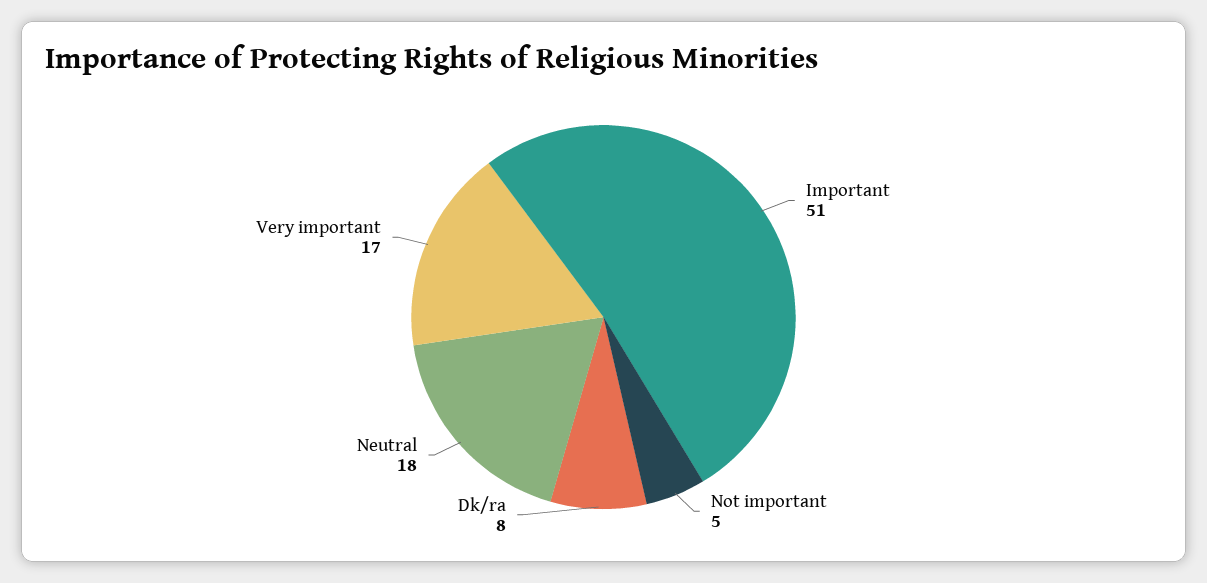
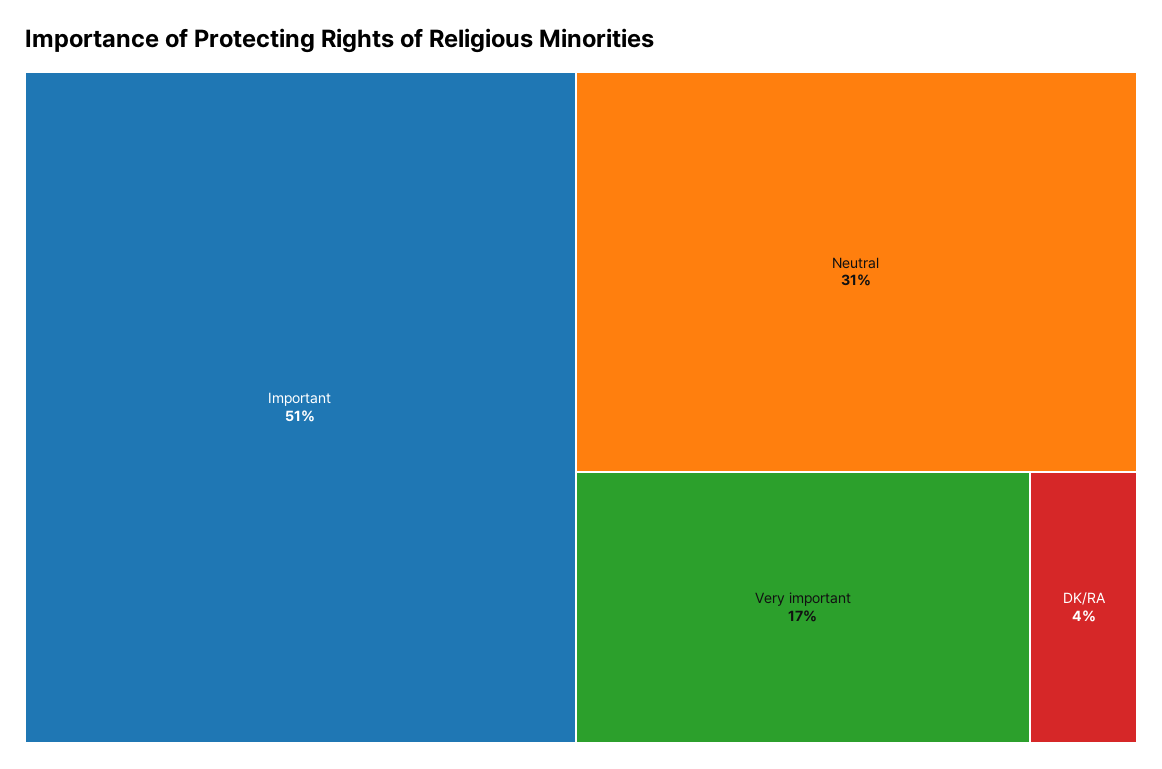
Not important: 5 -> none
Dk/ra: 8 -> 4
Neutral: 18 -> 31

